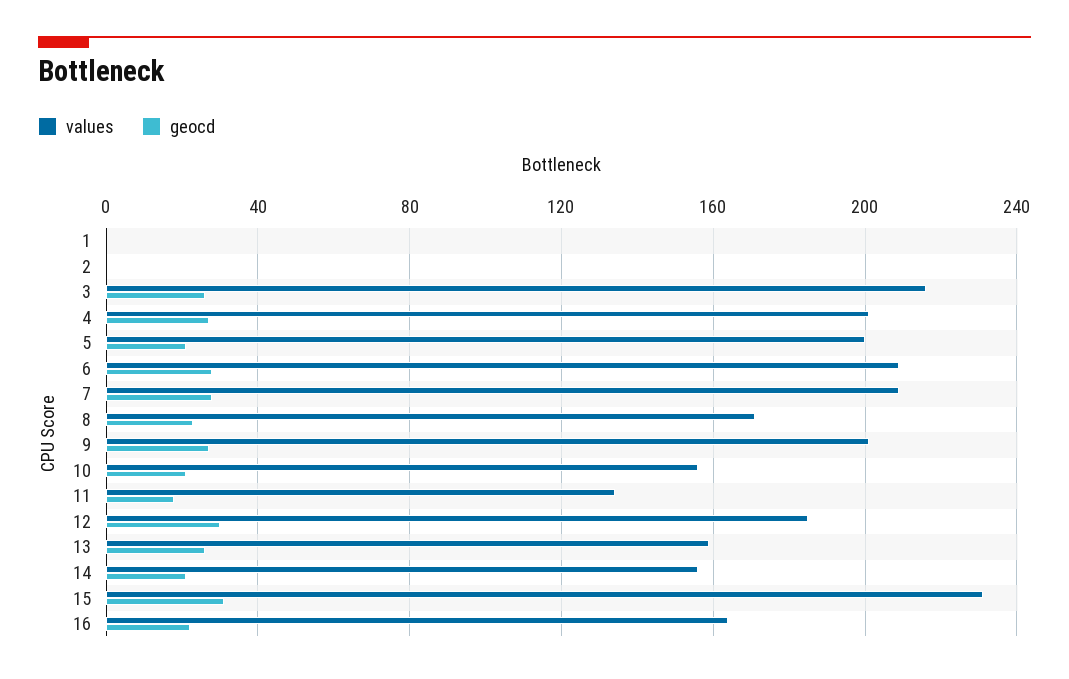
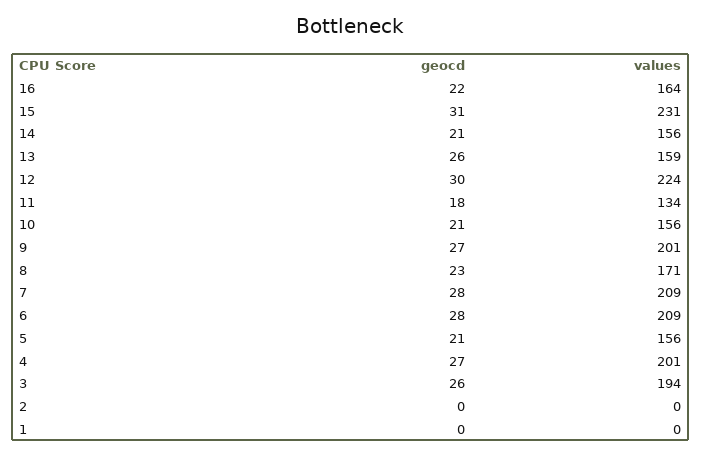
values, 3: 215 -> 194
values, 5: 200 -> 156
values, 12: 185 -> 224

